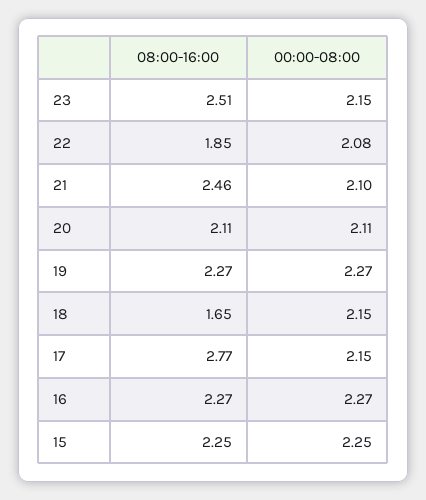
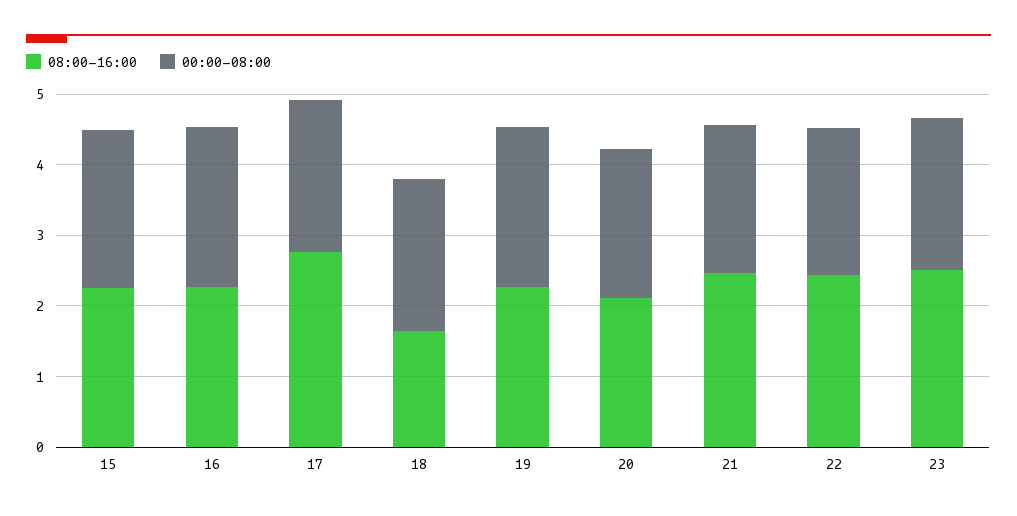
08:00-16:00, 22: 1.85 -> 2.4

